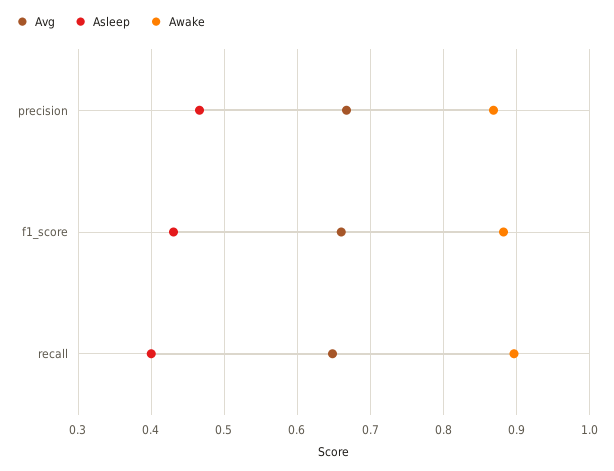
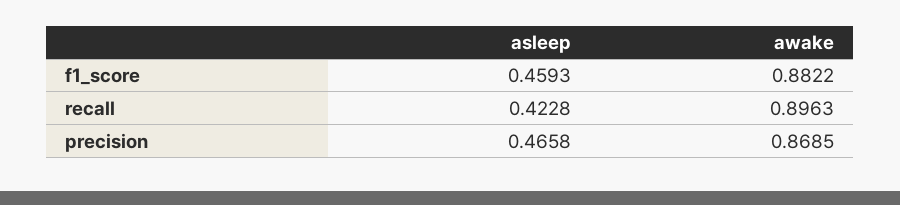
Avg, precision: 0.67 -> none
Avg, f1_score: 0.66 -> none
Asleep, f1_score: 0.43 -> 0.4593
Avg, recall: 0.65 -> none
Asleep, recall: 0.4 -> 0.4228

